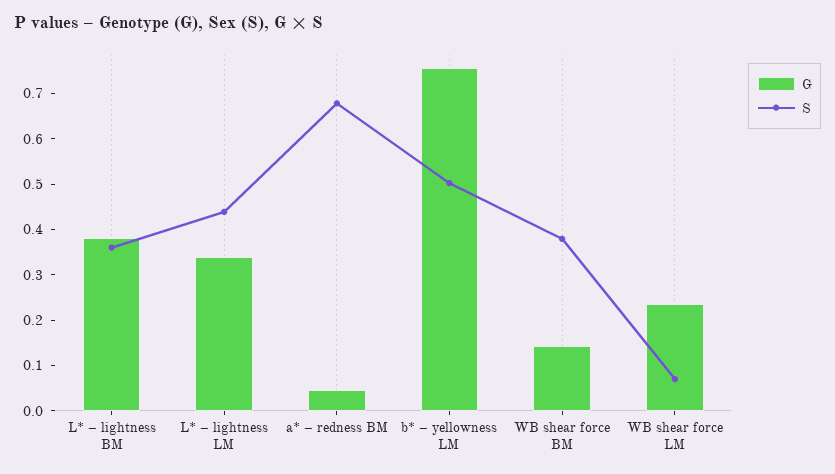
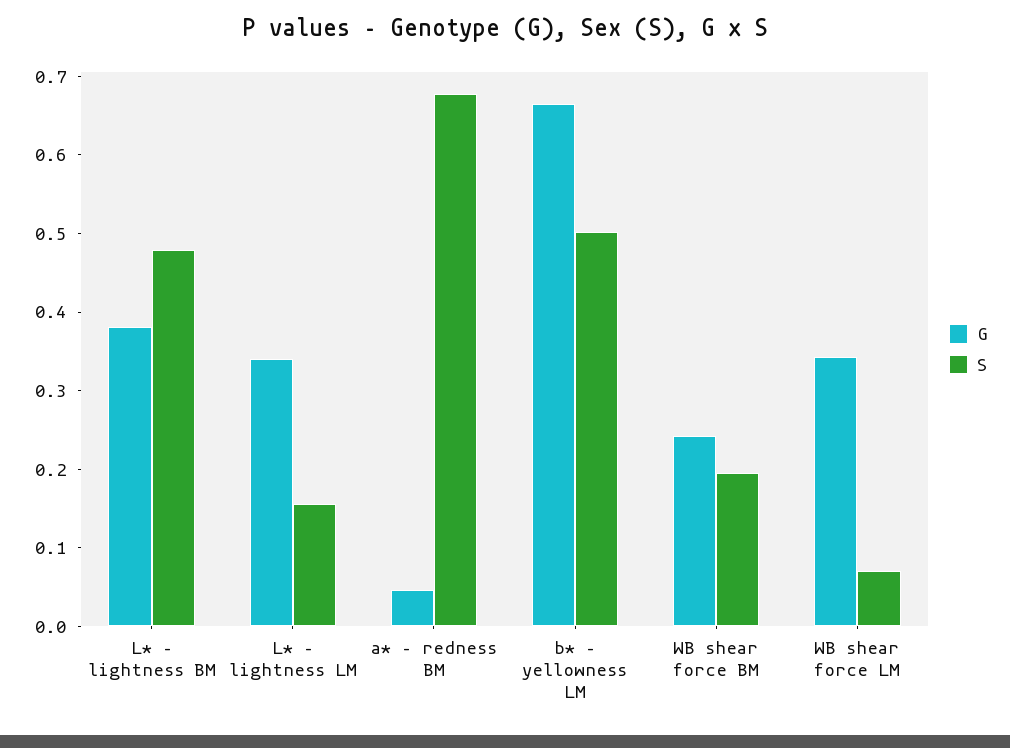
S, L* – lightness BM: 0.36 -> 0.48
S, L* – lightness LM: 0.44 -> 0.16
G, b* – yellowness LM: 0.76 -> 0.66
G, WB shear force BM: 0.14 -> 0.24
S, WB shear force BM: 0.38 -> 0.2
G, WB shear force LM: 0.24 -> 0.34

